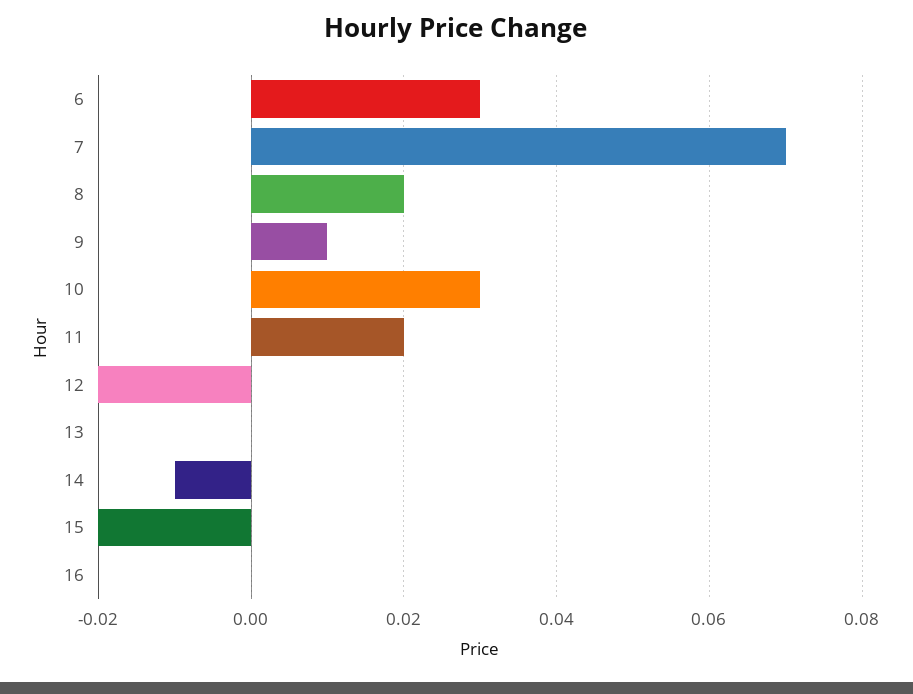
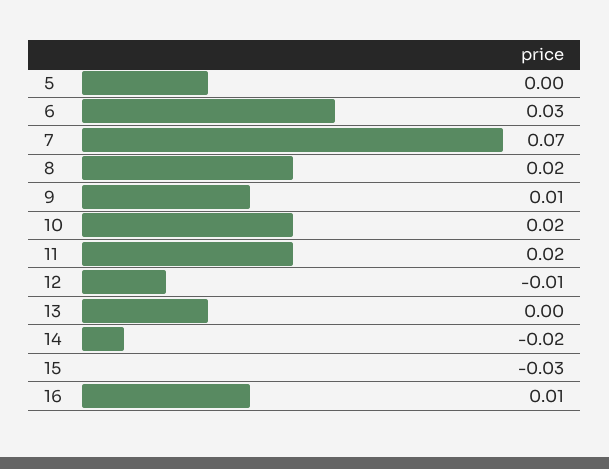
10: 0.03 -> 0.02
12: -0.02 -> -0.01
14: -0.01 -> -0.02
15: -0.02 -> -0.03
16: 0 -> 0.01
5: none -> 0

